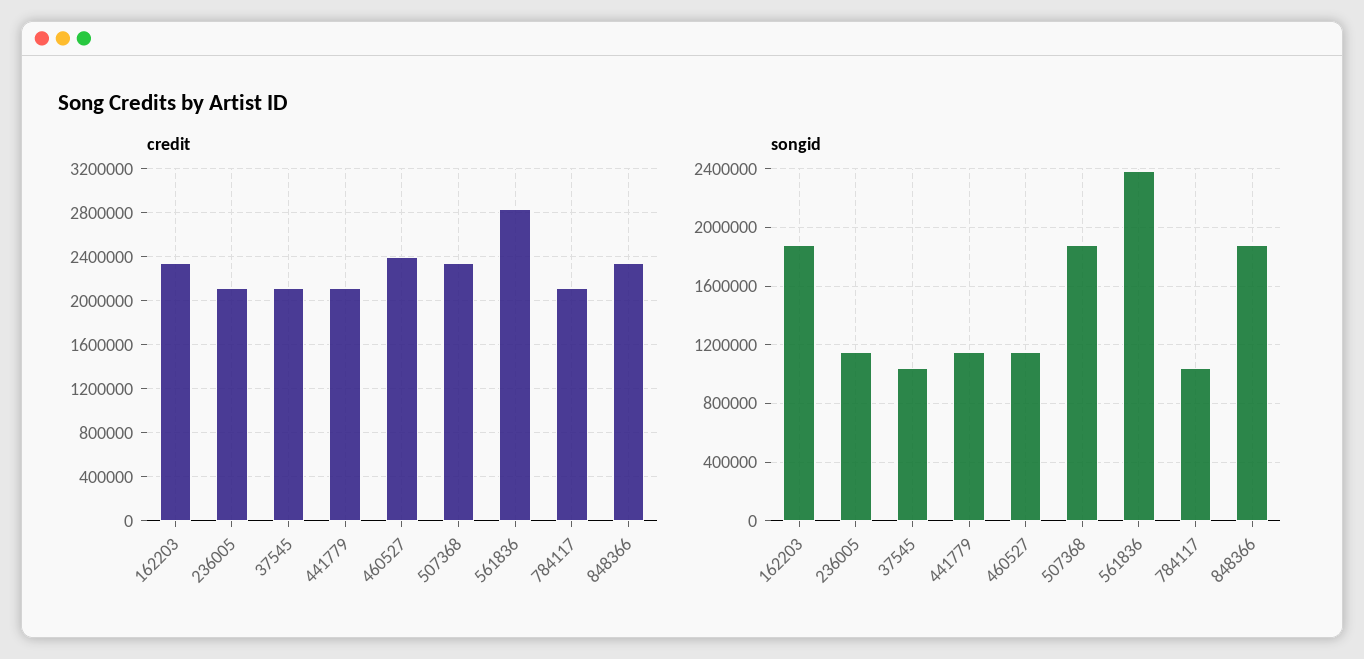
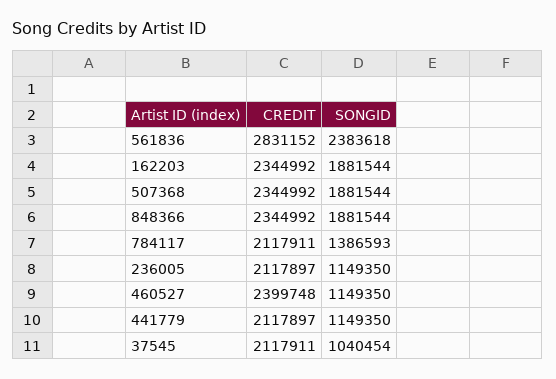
songid, 784117: 1050000 -> 1386593

